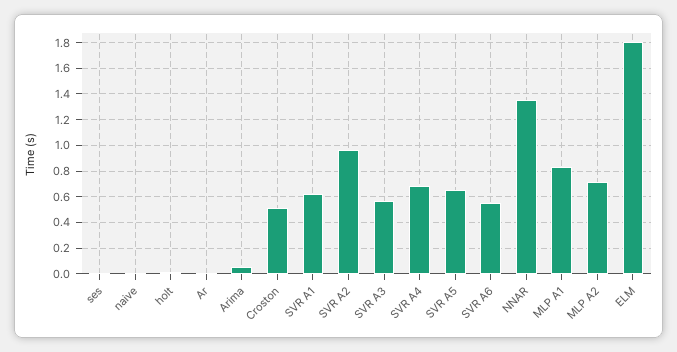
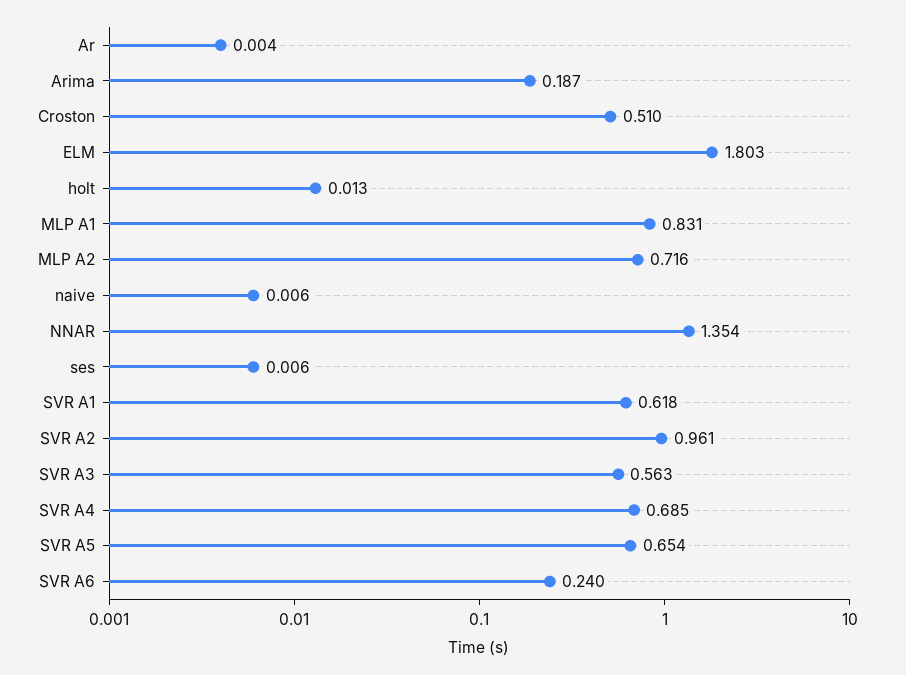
Arima: 0.05 -> 0.187
SVR A6: 0.55 -> 0.24

